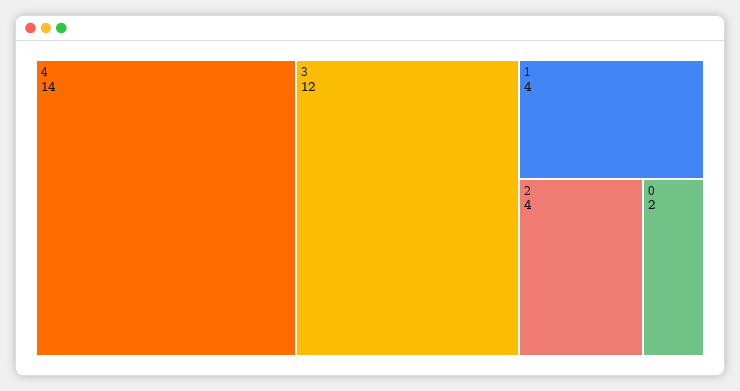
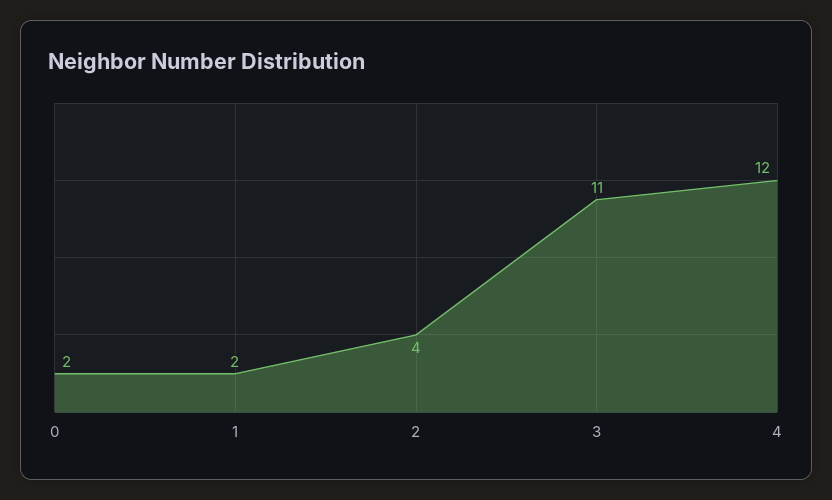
4: 14 -> 12
3: 12 -> 11
1: 4 -> 2

